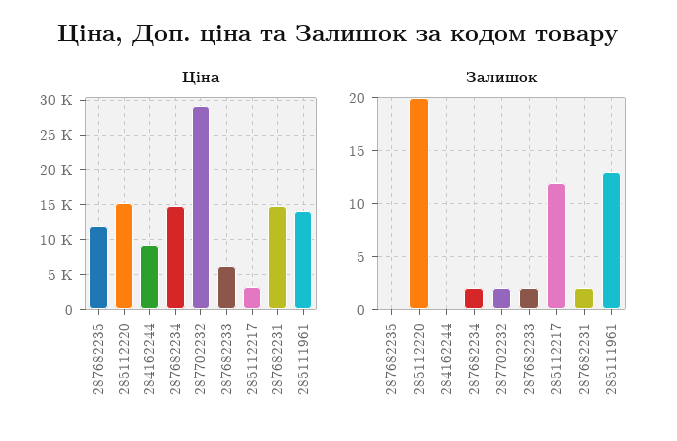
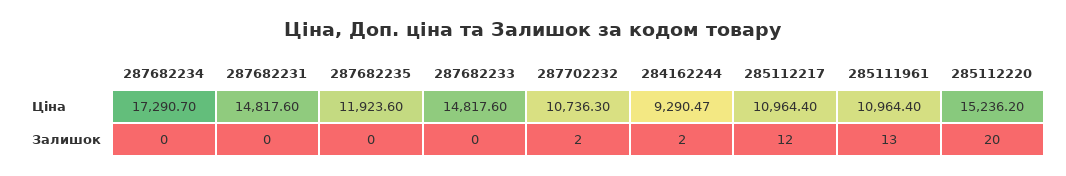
Ціна, 287682234: 15000 -> 17290.7
Ціна, 287702232: 29000 -> 10736.3
Ціна, 287682233: 6000 -> 14817.6
Ціна, 285112217: 3000 -> 10964.4
Ціна, 285111961: 14000 -> 10964.4
Залишок, 284162244: 0 -> 2
Залишок, 287682234: 2 -> 0
Залишок, 287682233: 2 -> 0
Залишок, 287682231: 2 -> 0

